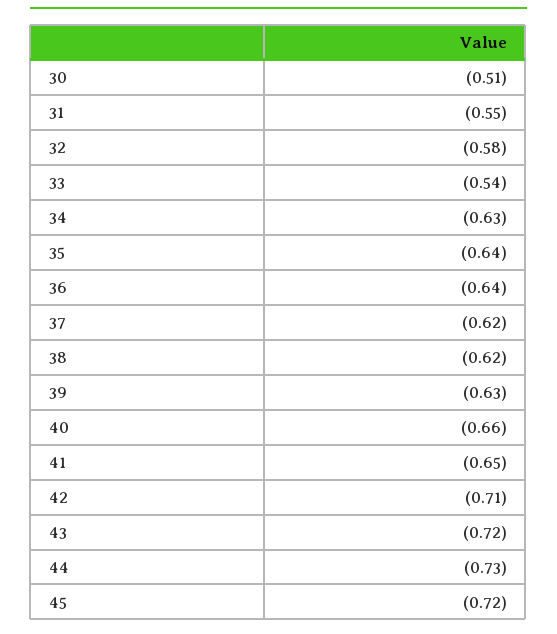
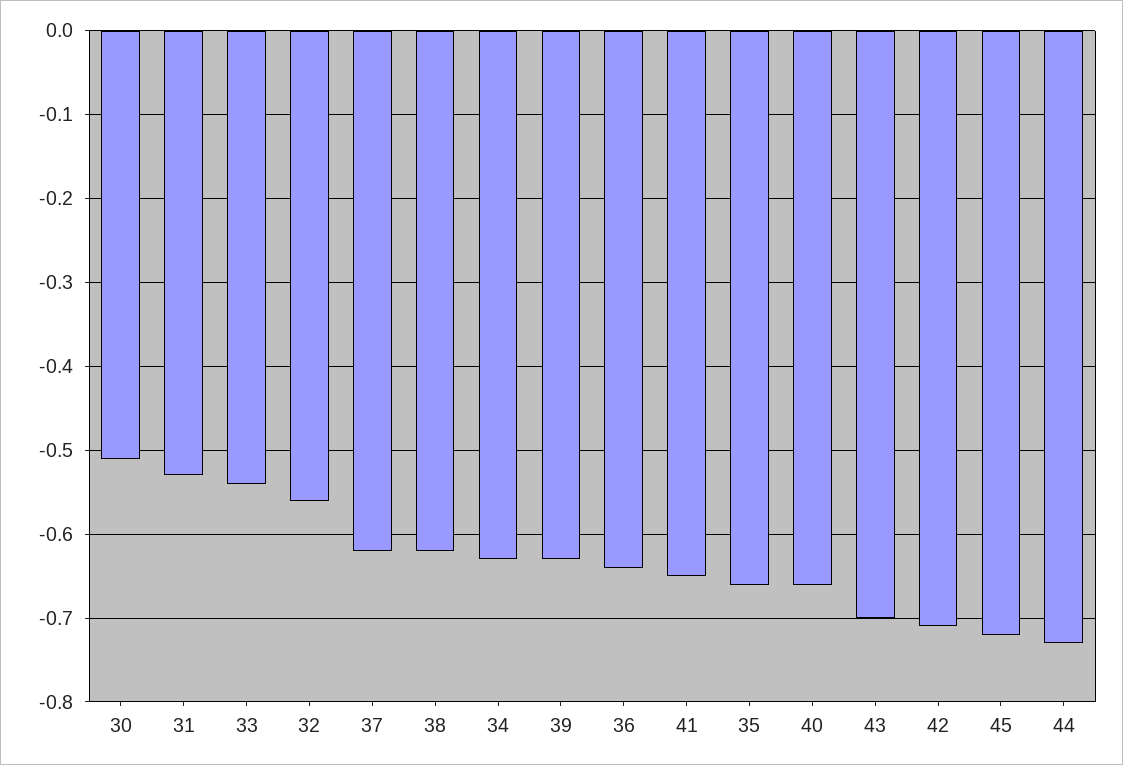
31: -0.55 -> -0.53
32: -0.58 -> -0.56
35: -0.64 -> -0.66
43: -0.72 -> -0.7

